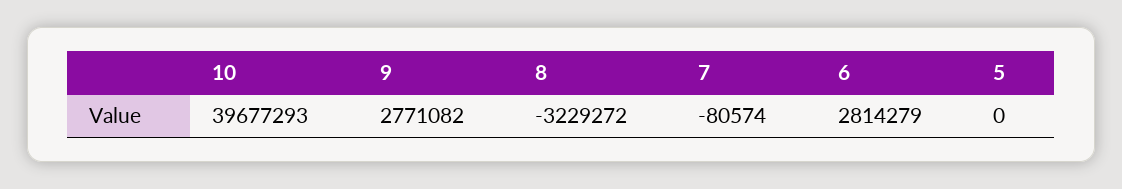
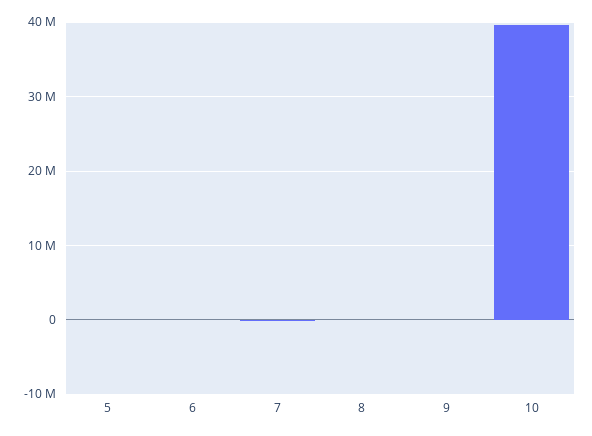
9: 2771082 -> 0
8: -3229272 -> 0
6: 2814279 -> 0

